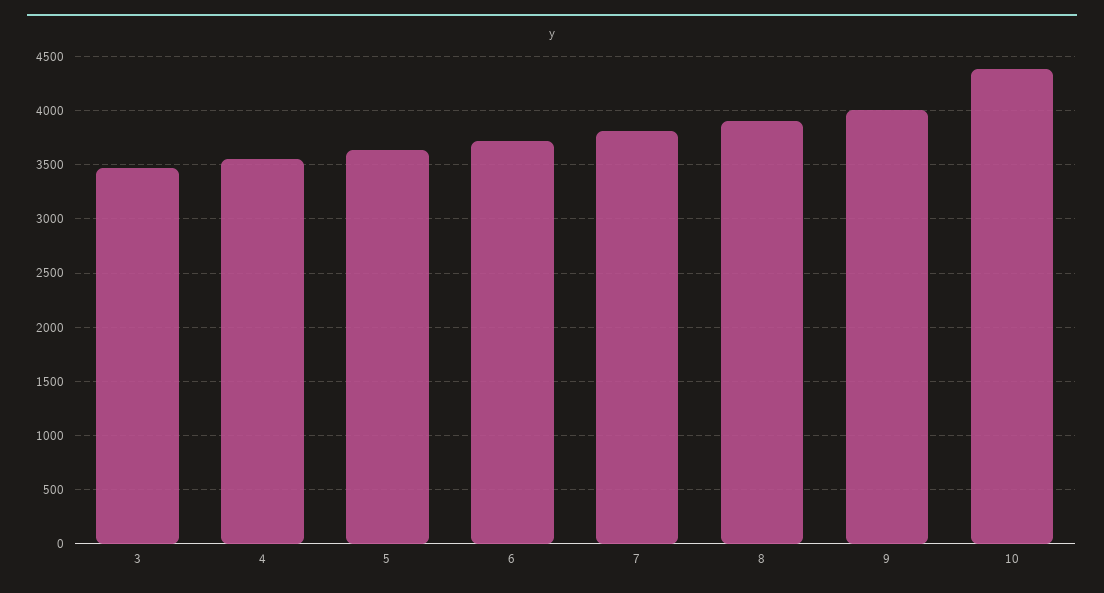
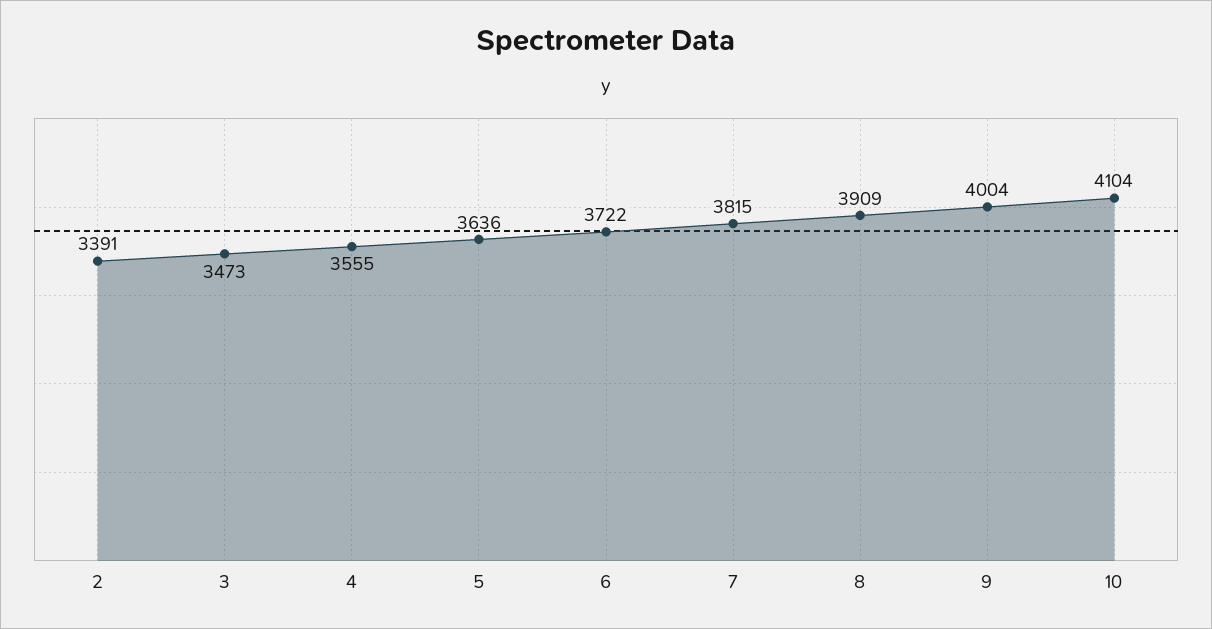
10: 4400 -> 4104
2: none -> 3391

